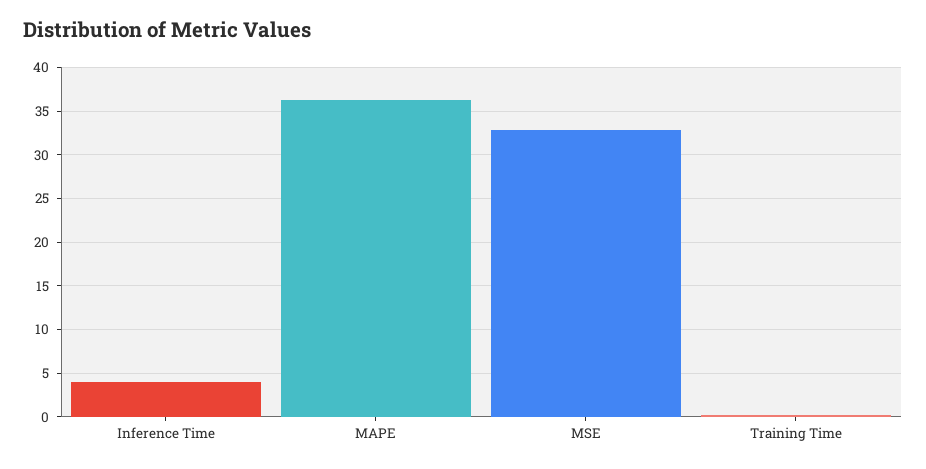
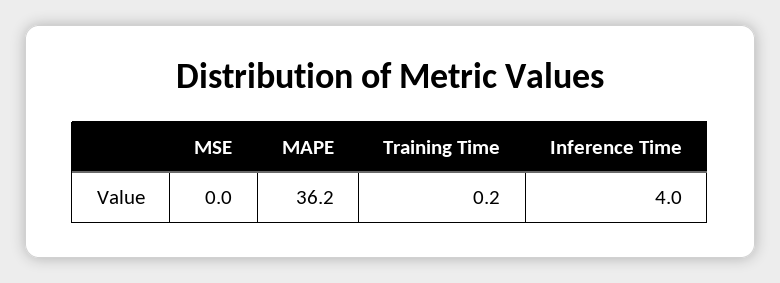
MSE: 33 -> 0

